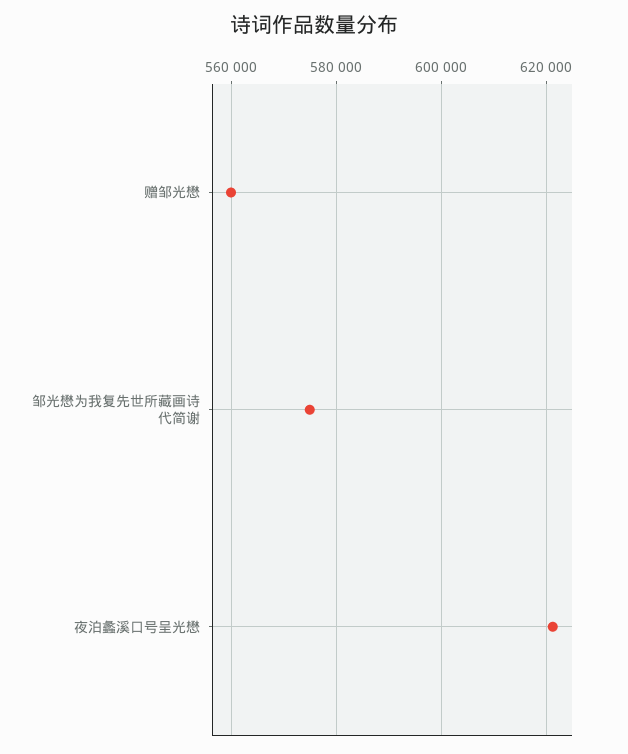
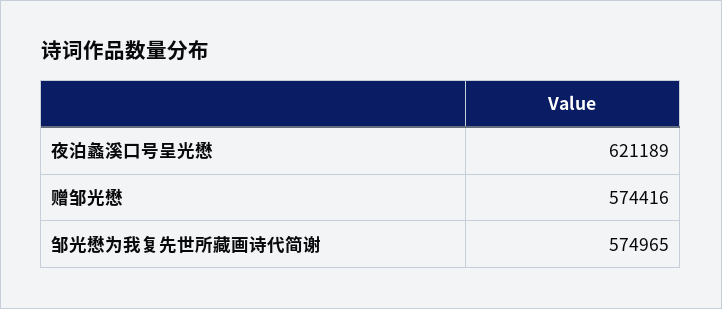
赠邹光懋: 560000 -> 574416

